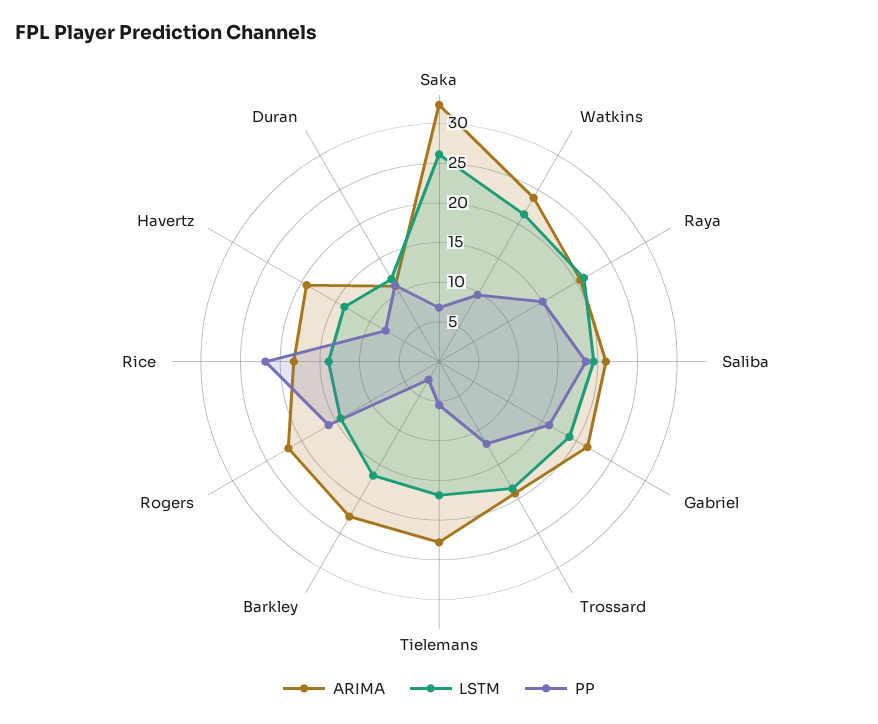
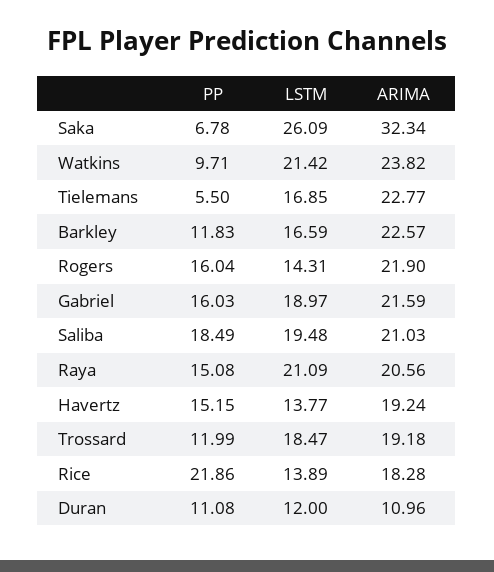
PP, Barkley: 2.5 -> 11.83
PP, Havertz: 7.5 -> 15.15

